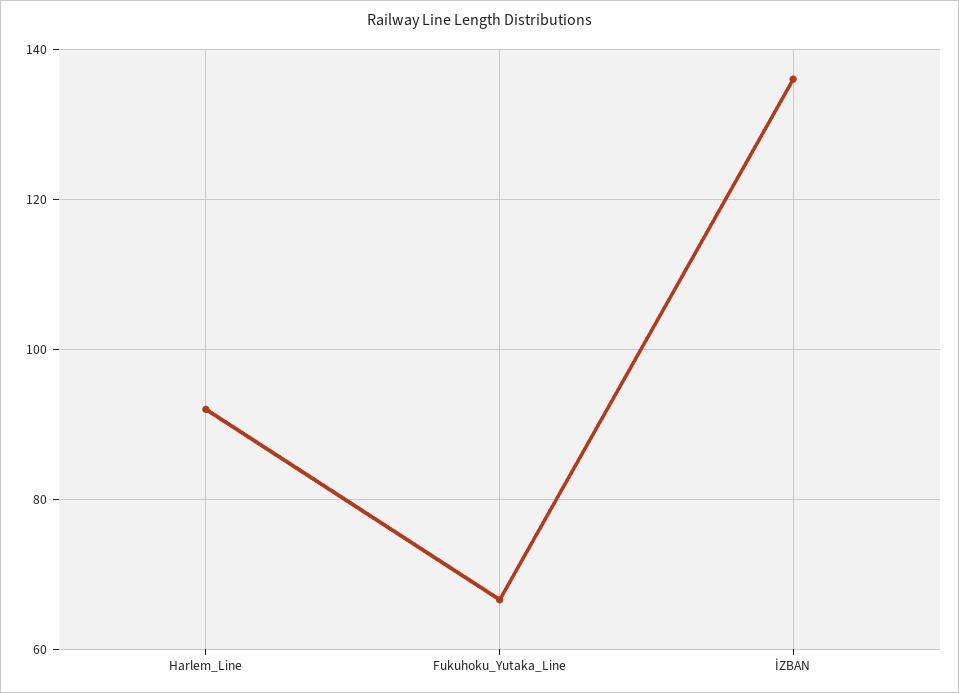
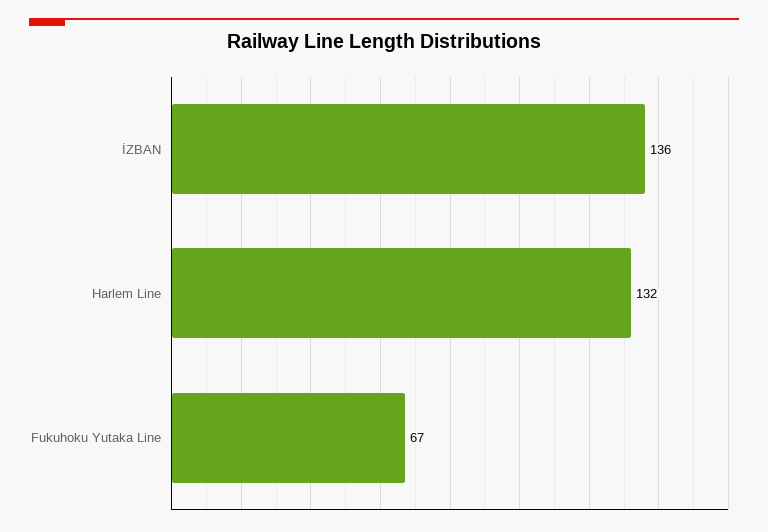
Harlem_Line: 92 -> 132

